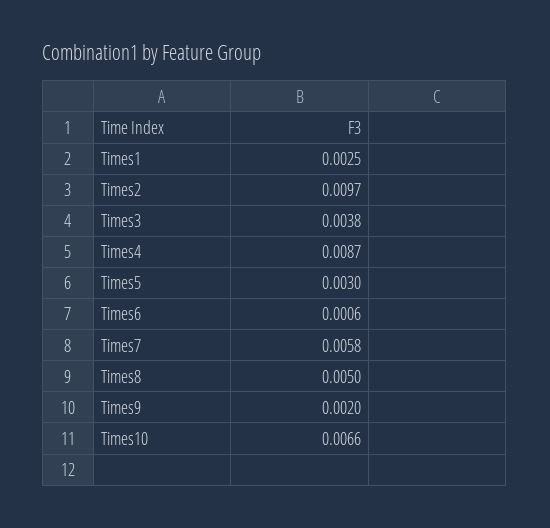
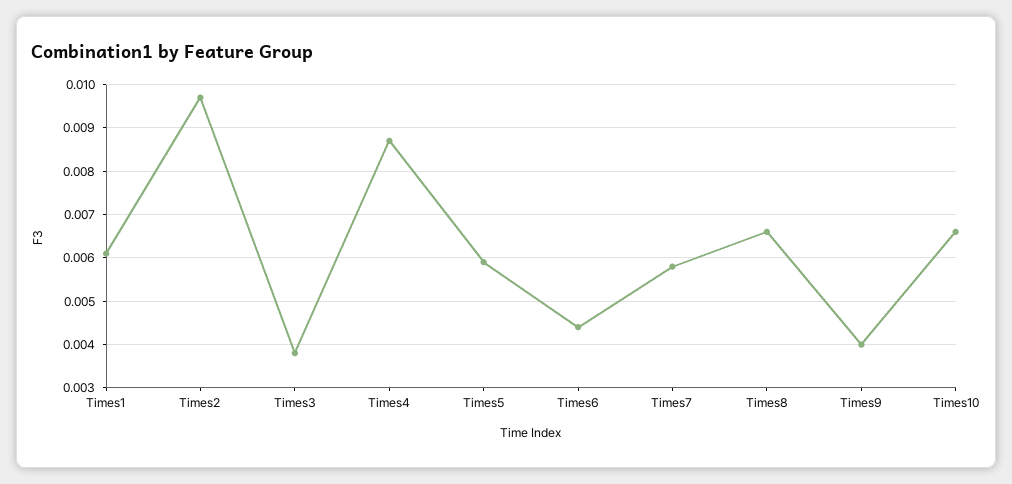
Times1: 0.0025 -> 0.006
Times5: 0.003 -> 0.006
Times6: 0.0006 -> 0.0045
Times8: 0.005 -> 0.0065
Times9: 0.002 -> 0.004

